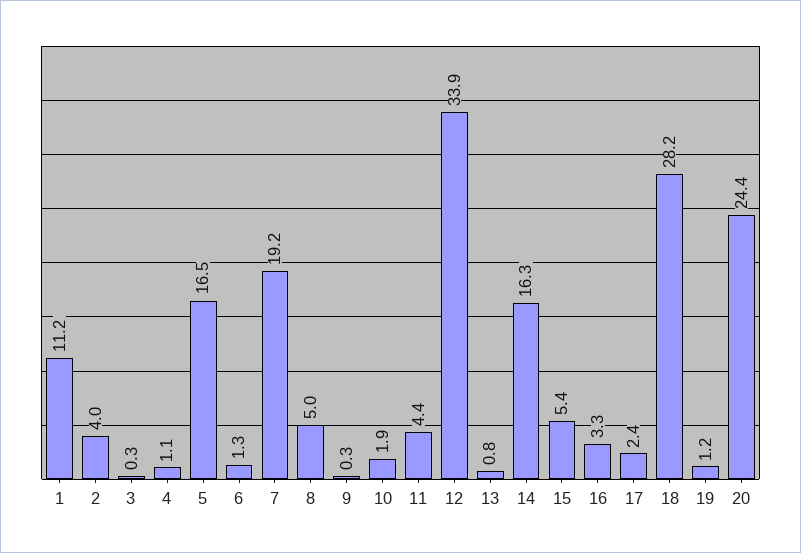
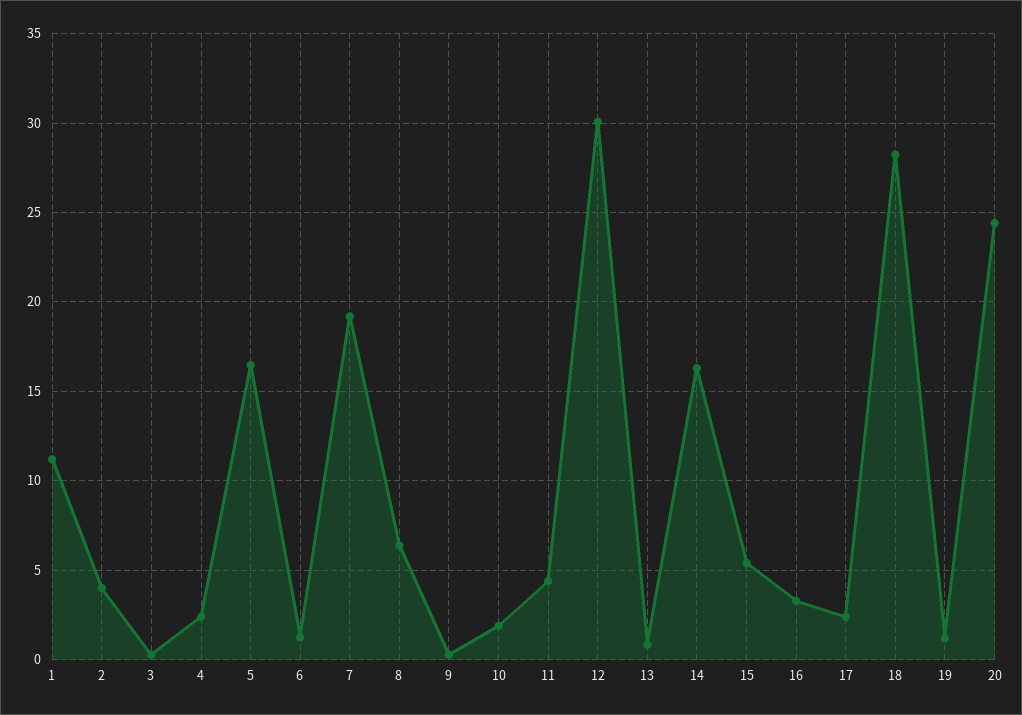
4: 1.1 -> 2.5
8: 5 -> 6.5
12: 33.9 -> 30

